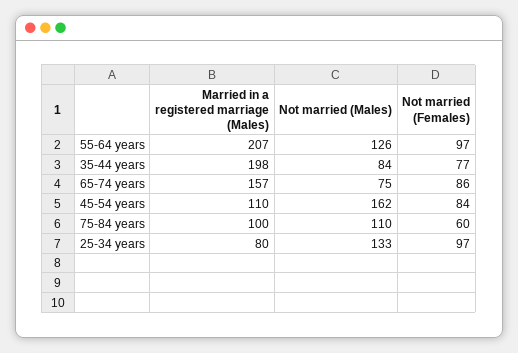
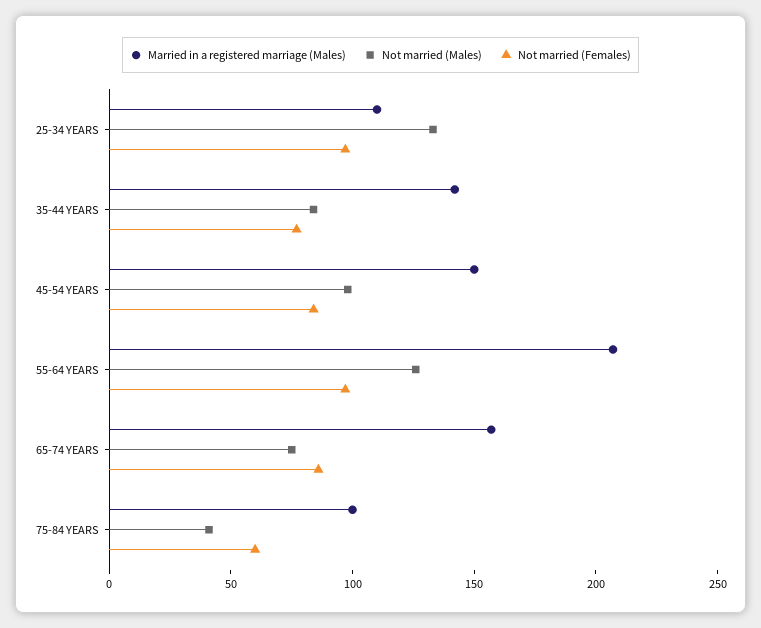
Married in a registered marriage (Males), 35-44 years: 198 -> 140
Married in a registered marriage (Males), 45-54 years: 110 -> 150
Not married (Males), 45-54 years: 162 -> 100
Not married (Males), 75-84 years: 110 -> 40
Married in a registered marriage (Males), 25-34 years: 80 -> 110

